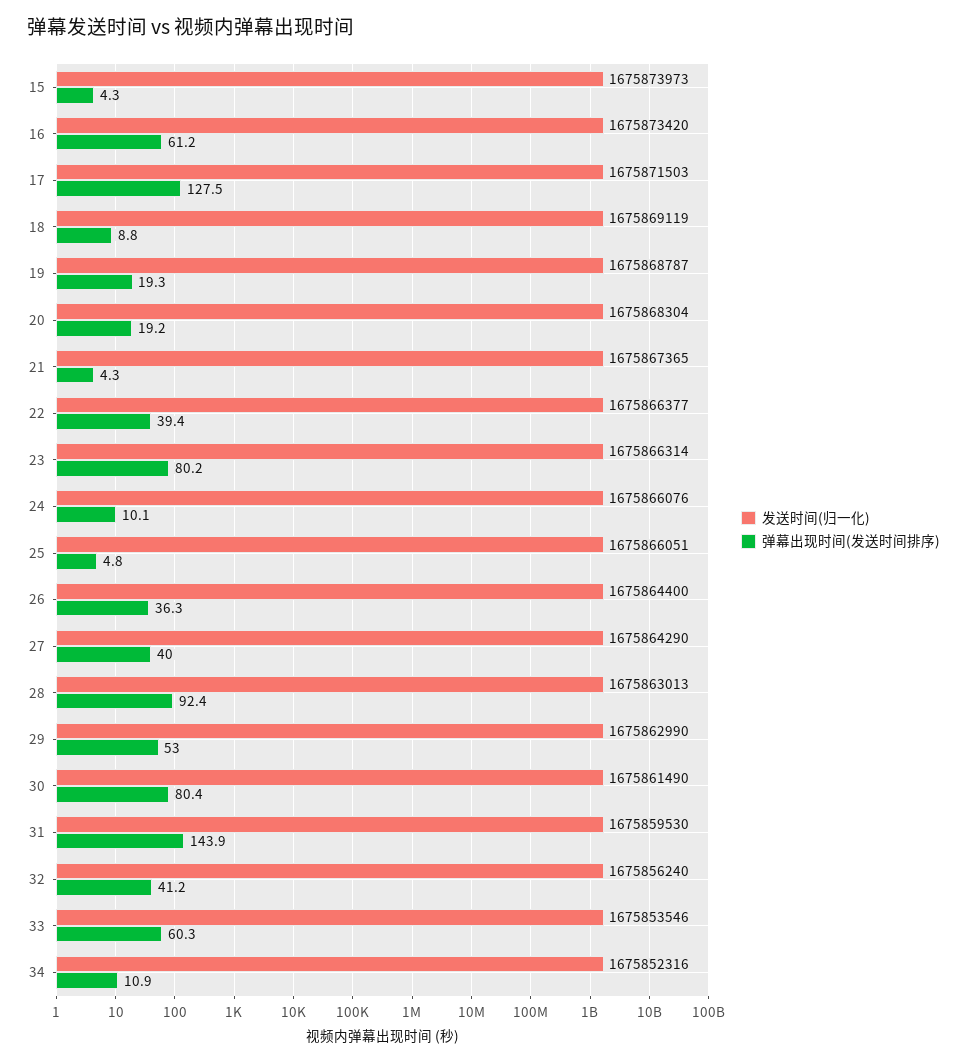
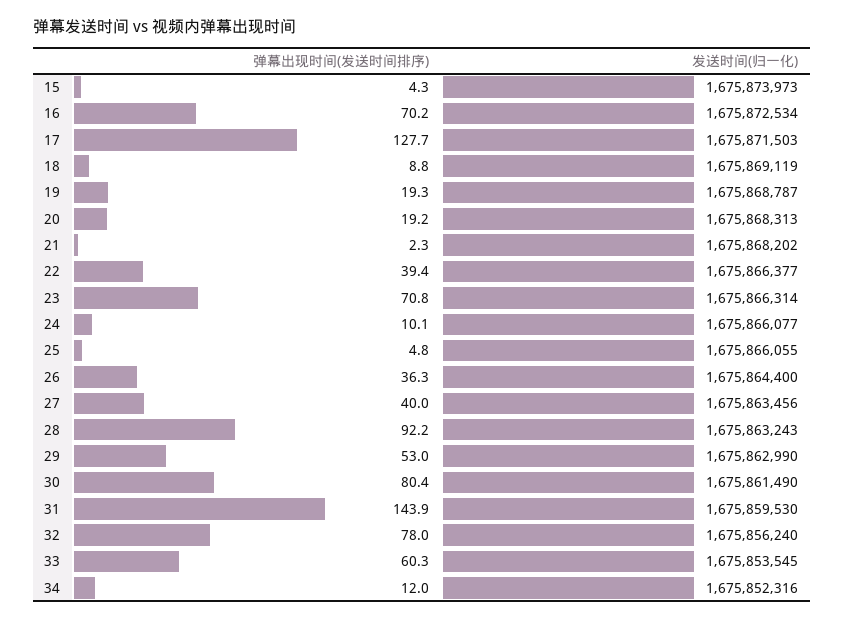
发送时间(归一化), 16: 1675873420 -> 1675872534
弹幕出现时间(发送时间排序), 16: 61.2 -> 70.2
弹幕出现时间(发送时间排序), 17: 127.5 -> 127.7
发送时间(归一化), 20: 1675868304 -> 1675868313
发送时间(归一化), 21: 1675867365 -> 1675868202
弹幕出现时间(发送时间排序), 21: 4.3 -> 2.3
弹幕出现时间(发送时间排序), 23: 80.2 -> 70.8
发送时间(归一化), 24: 1675866076 -> 1675866077
发送时间(归一化), 25: 1675866051 -> 1675866055
发送时间(归一化), 27: 1675864290 -> 1675863456
发送时间(归一化), 28: 1675863013 -> 1675863243
弹幕出现时间(发送时间排序), 28: 92.4 -> 92.2
弹幕出现时间(发送时间排序), 32: 41.2 -> 78
发送时间(归一化), 33: 1675853546 -> 1675853545
弹幕出现时间(发送时间排序), 34: 10.9 -> 12

